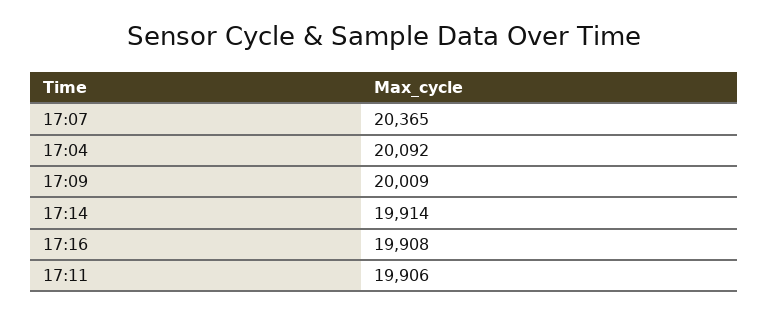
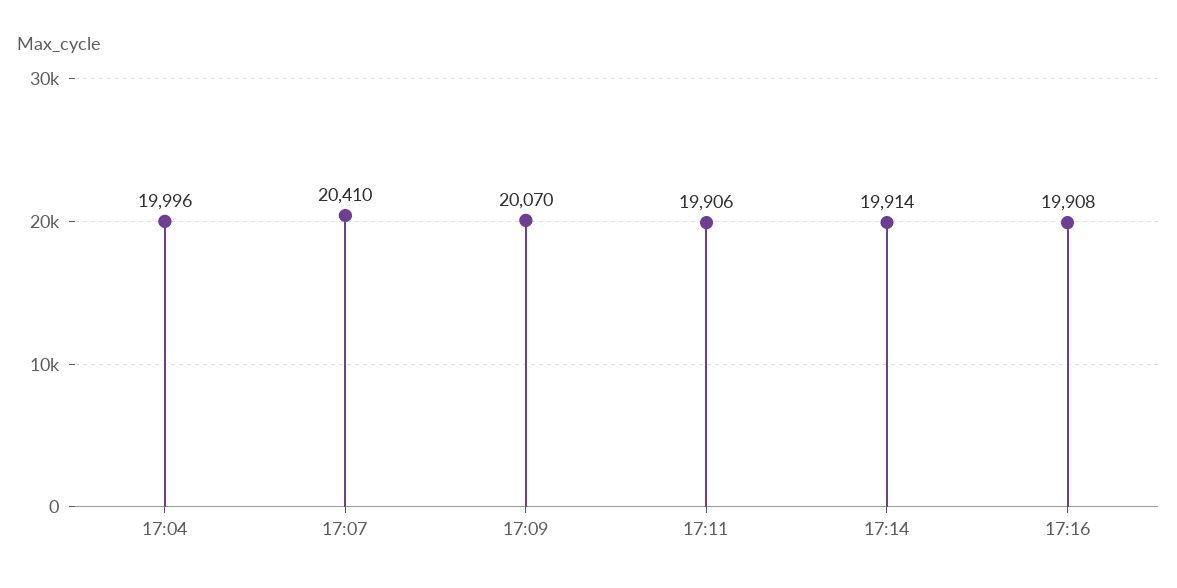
17:07: 20365 -> 20410
17:04: 20092 -> 19996
17:09: 20009 -> 20070

